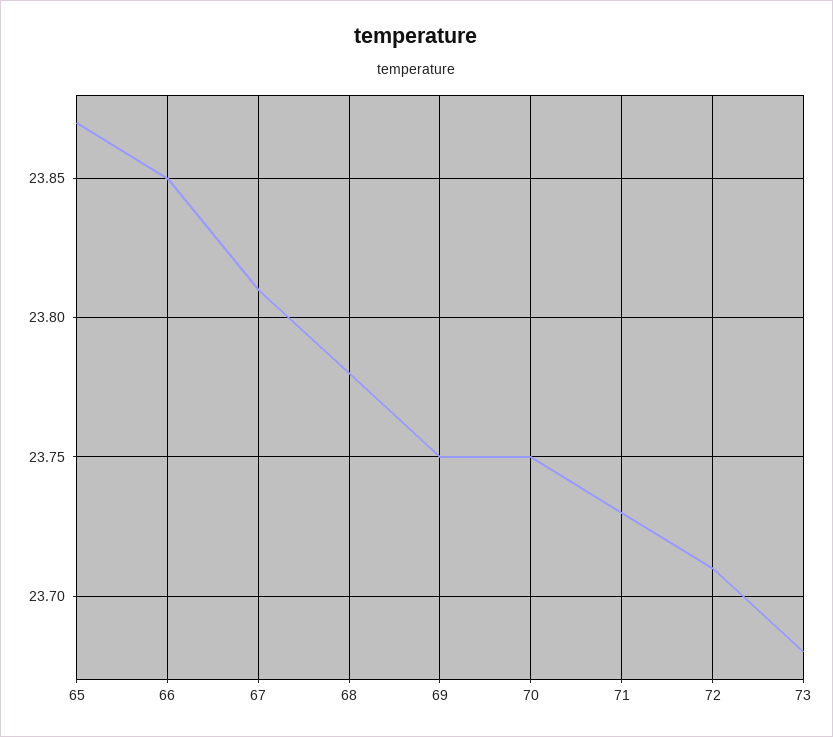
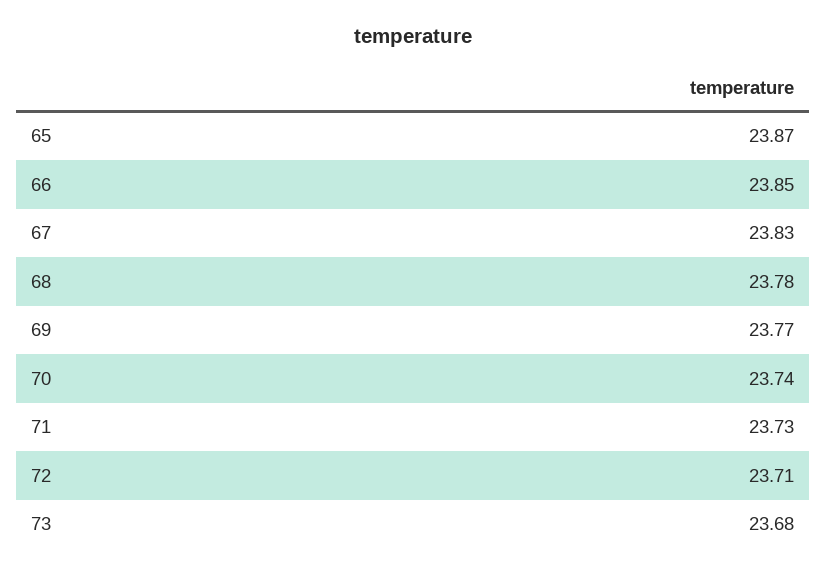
67: 23.81 -> 23.83
69: 23.75 -> 23.77
70: 23.75 -> 23.74

